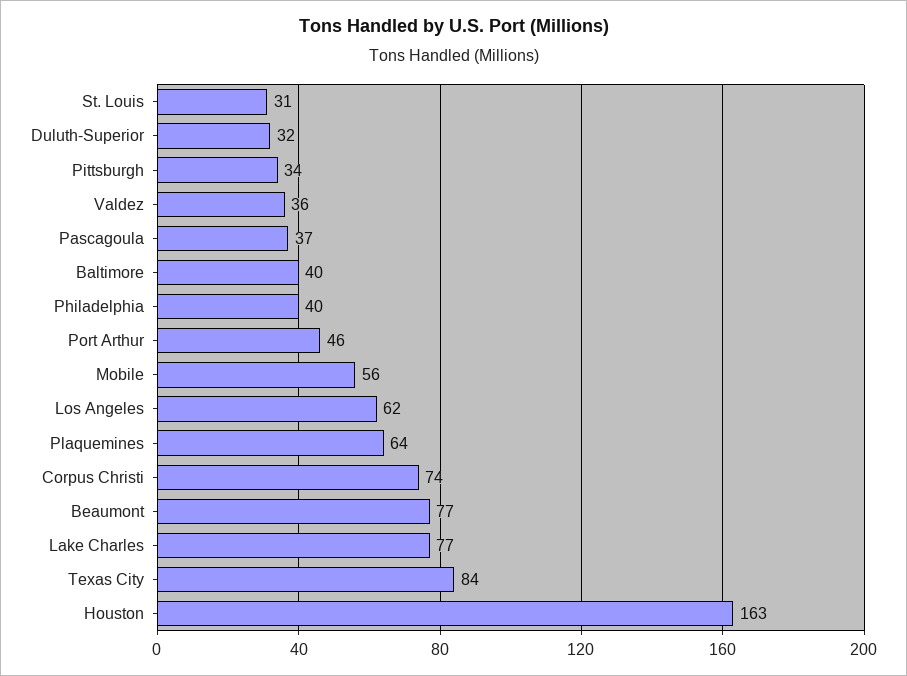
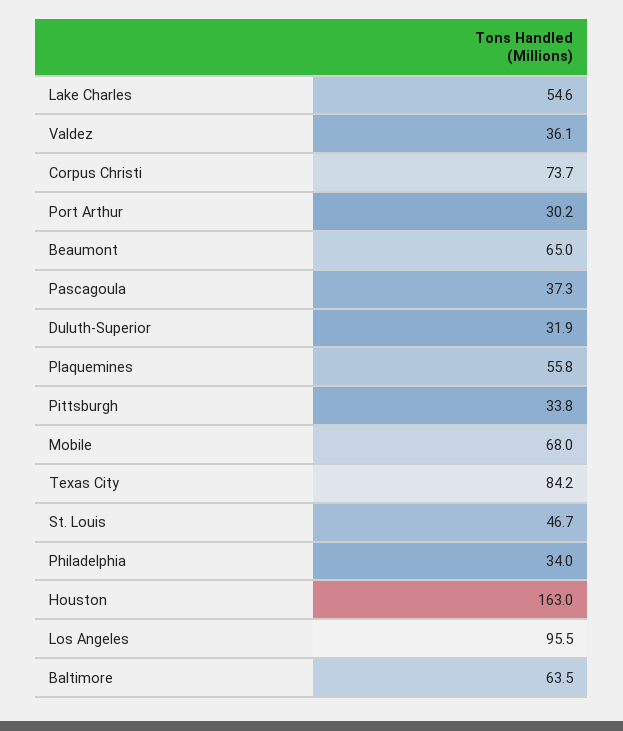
St. Louis: 31 -> 46.7
Baltimore: 40 -> 63.5
Philadelphia: 40 -> 34
Port Arthur: 46 -> 30.2
Mobile: 56 -> 68
Los Angeles: 62 -> 95.5
Plaquemines: 64 -> 55.8
Beaumont: 77 -> 65
Lake Charles: 77 -> 54.6

